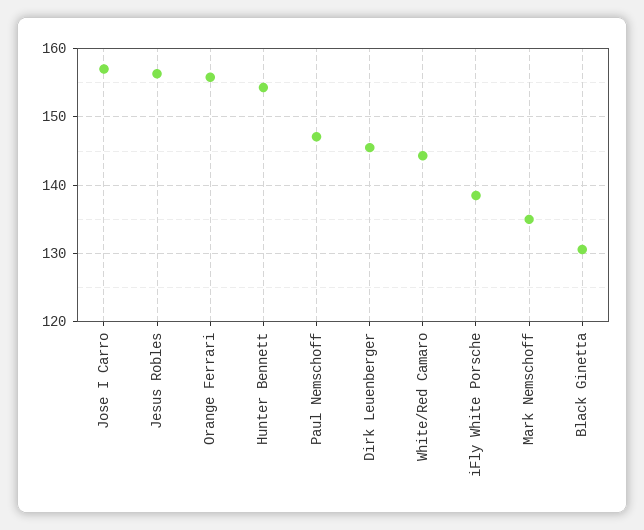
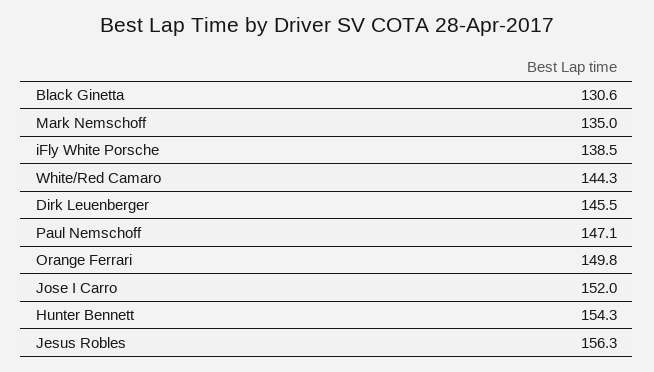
Jose I Carro: 157 -> 152
Orange Ferrari: 156 -> 149.8

